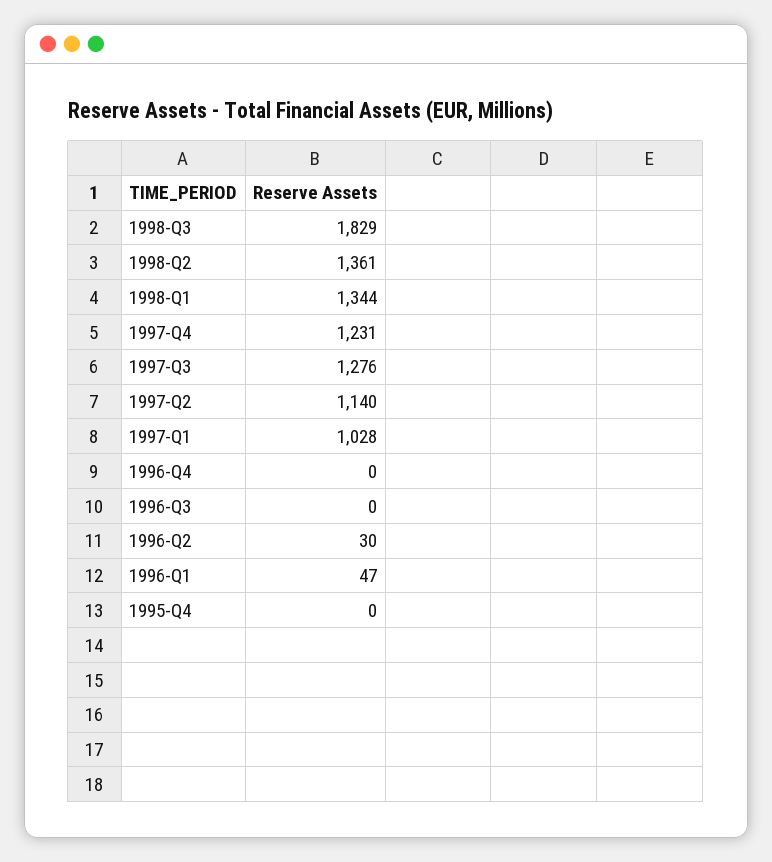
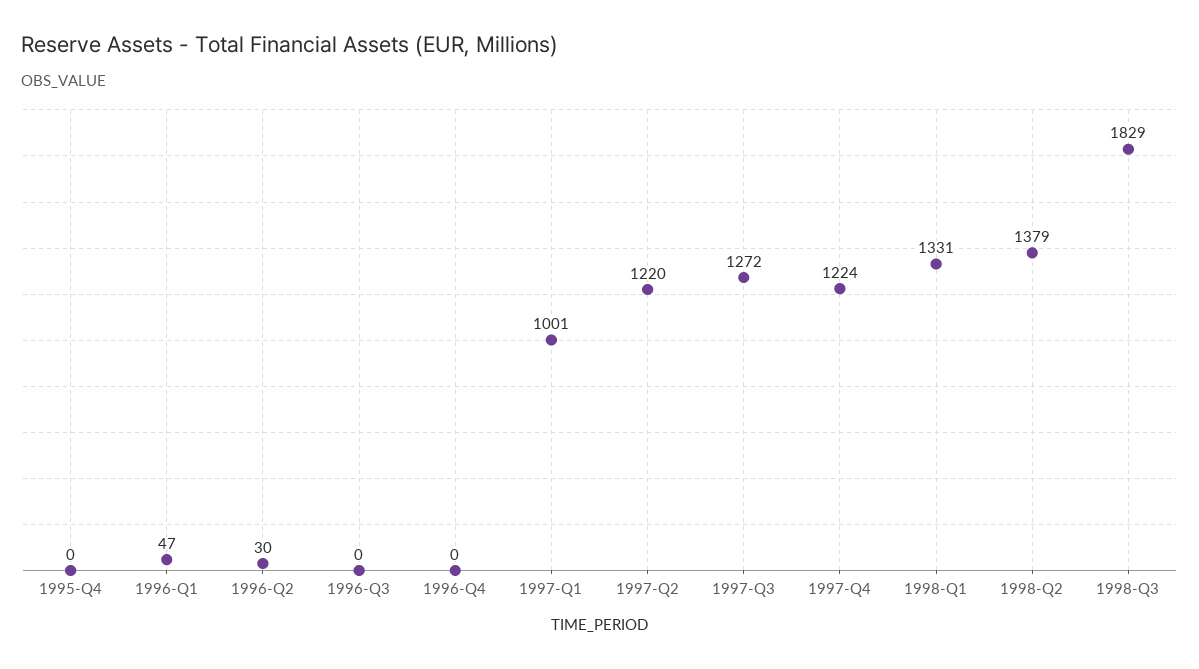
1998-Q2: 1361 -> 1379
1998-Q1: 1344 -> 1331
1997-Q4: 1231 -> 1224
1997-Q3: 1276 -> 1272
1997-Q2: 1140 -> 1220
1997-Q1: 1028 -> 1001

